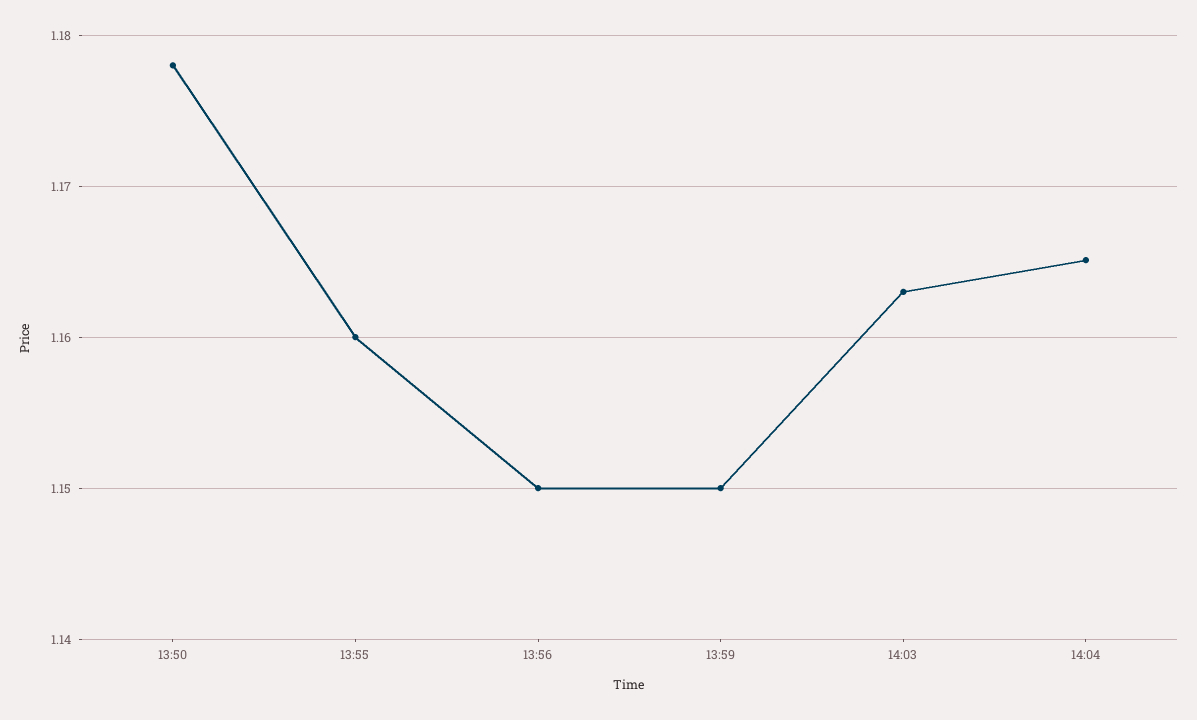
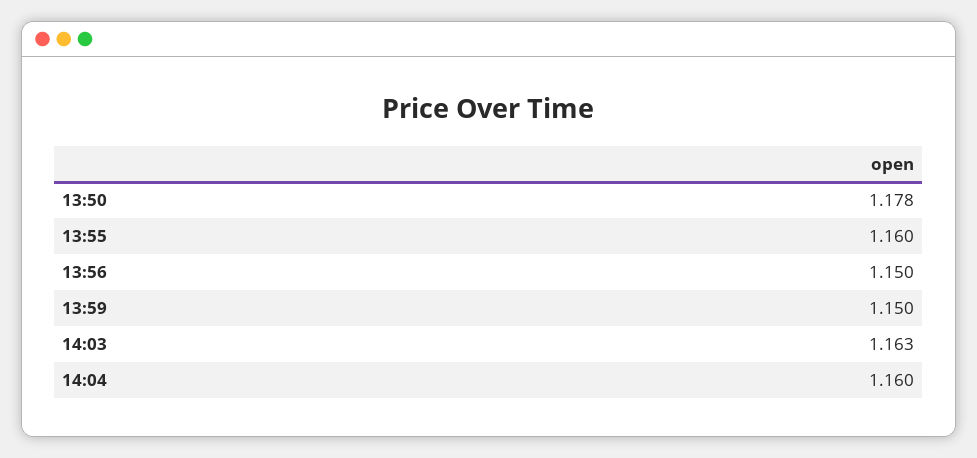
14:04: 1.165 -> 1.16

